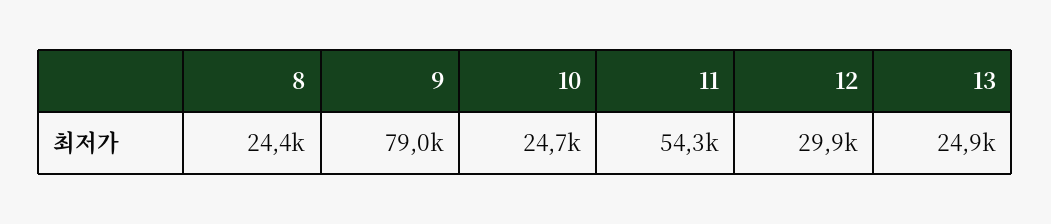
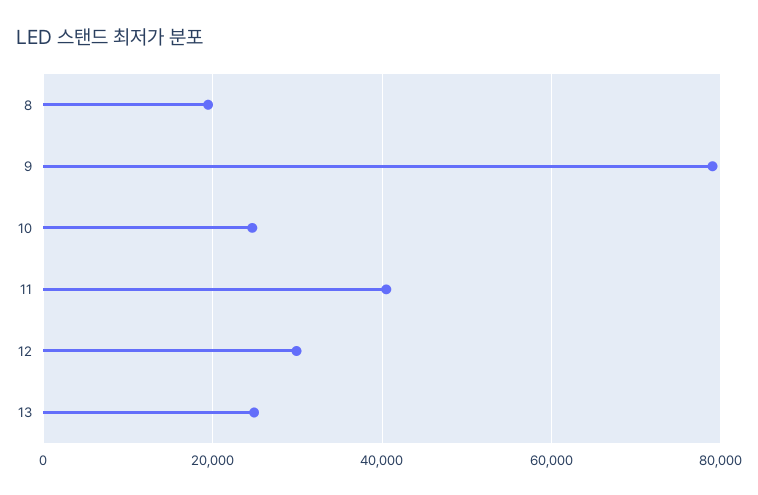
8: 24400 -> 20000
11: 54300 -> 40000

